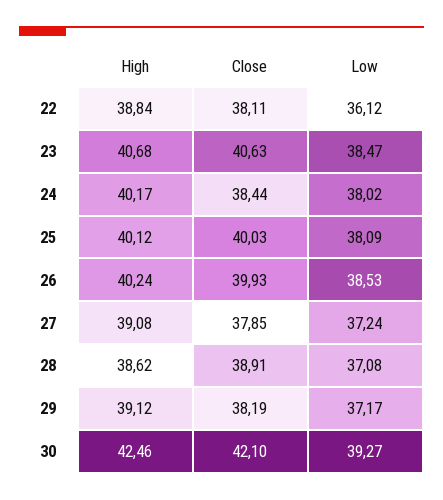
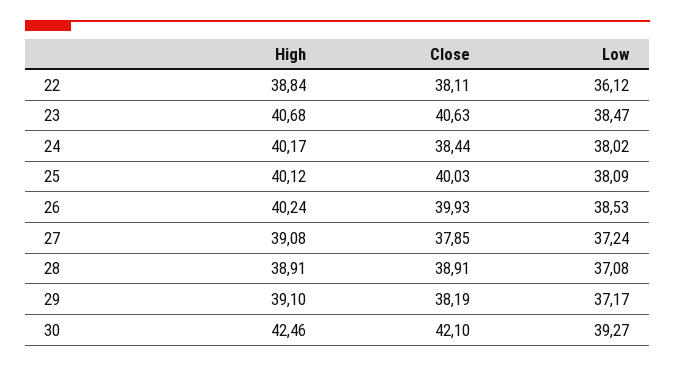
High, 28: 38.62 -> 38.91
High, 29: 39.12 -> 39.1

